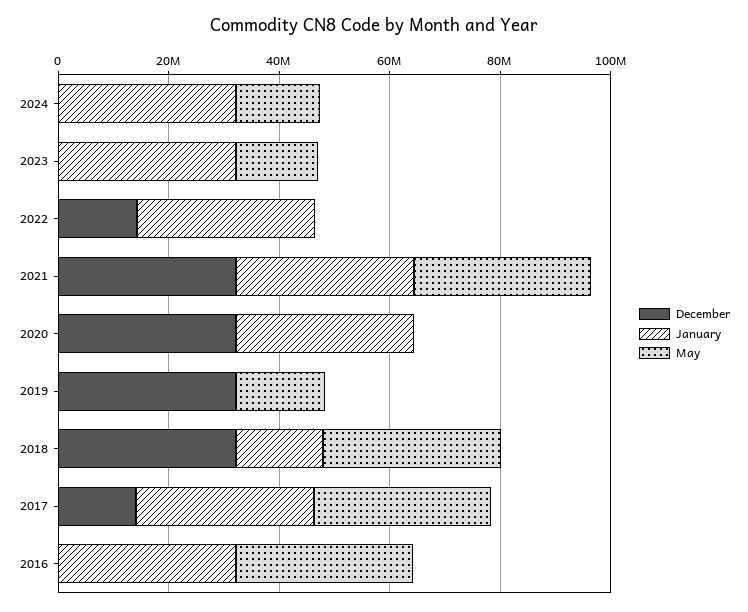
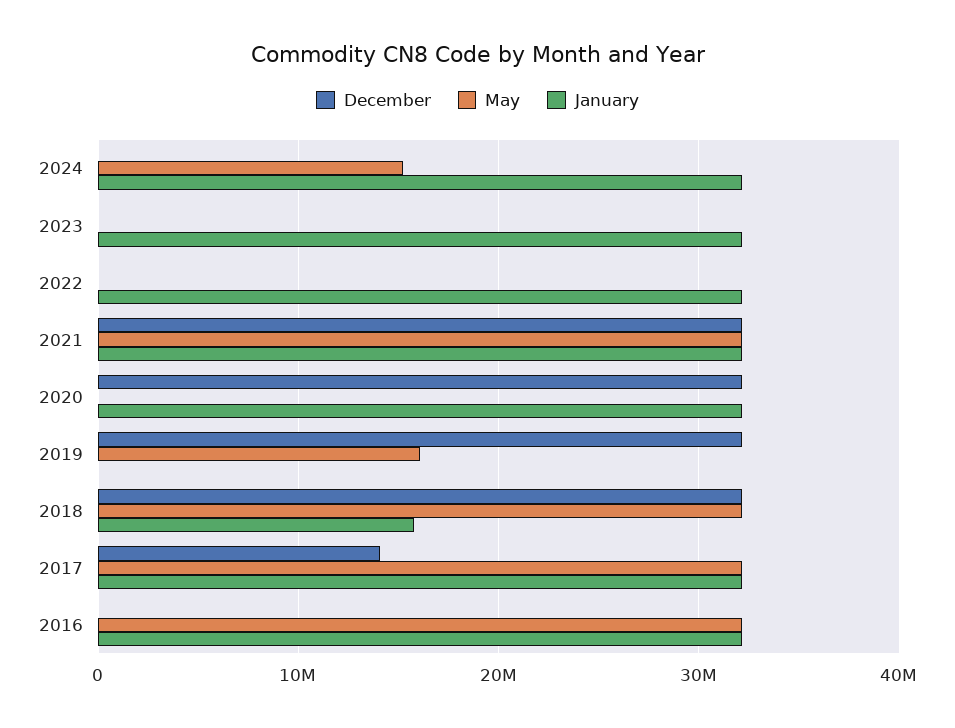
May, 2023: 15000000 -> 0
December, 2022: 15000000 -> 0

